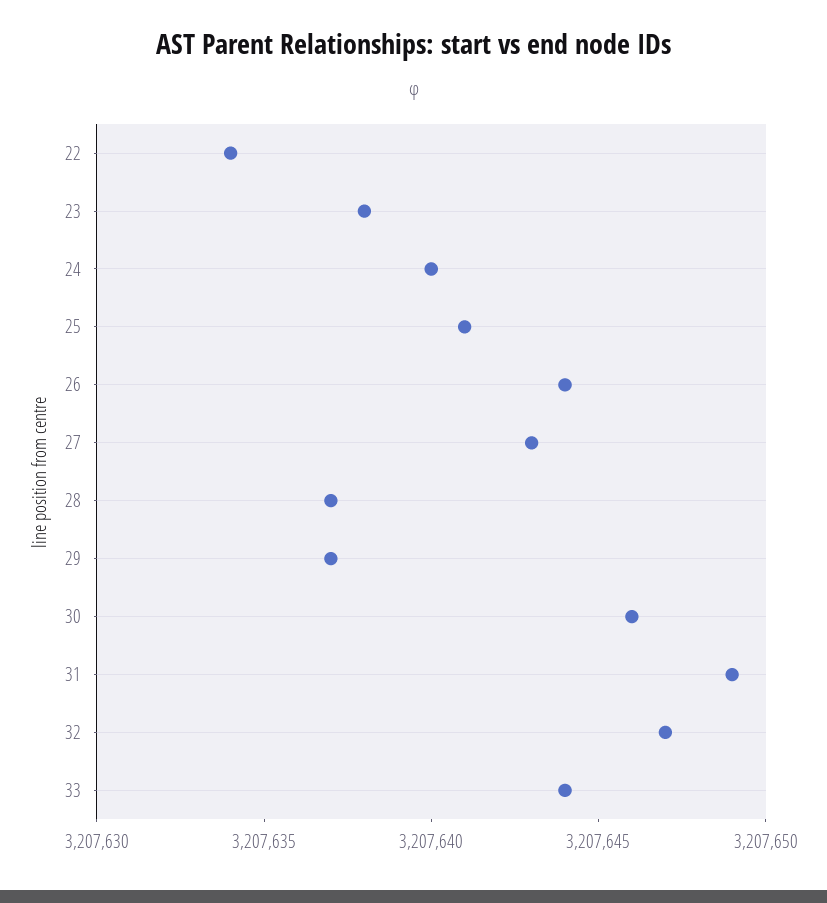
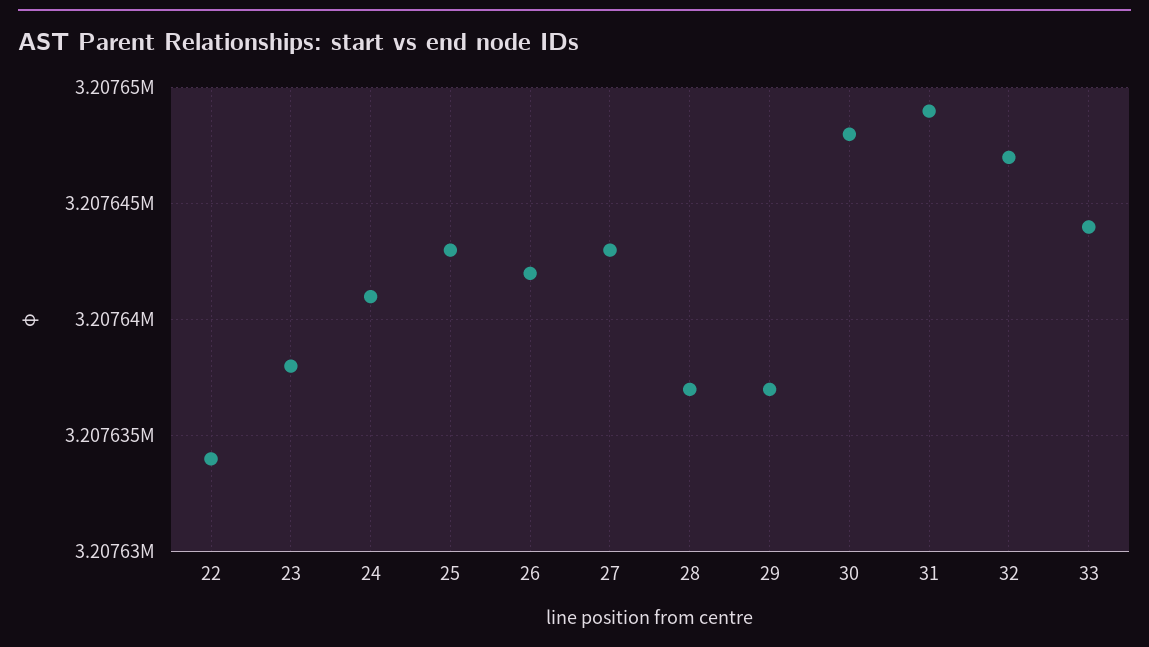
24: 3207640 -> 3207641
25: 3207641 -> 3207643
26: 3207644 -> 3207642
30: 3207646 -> 3207648

